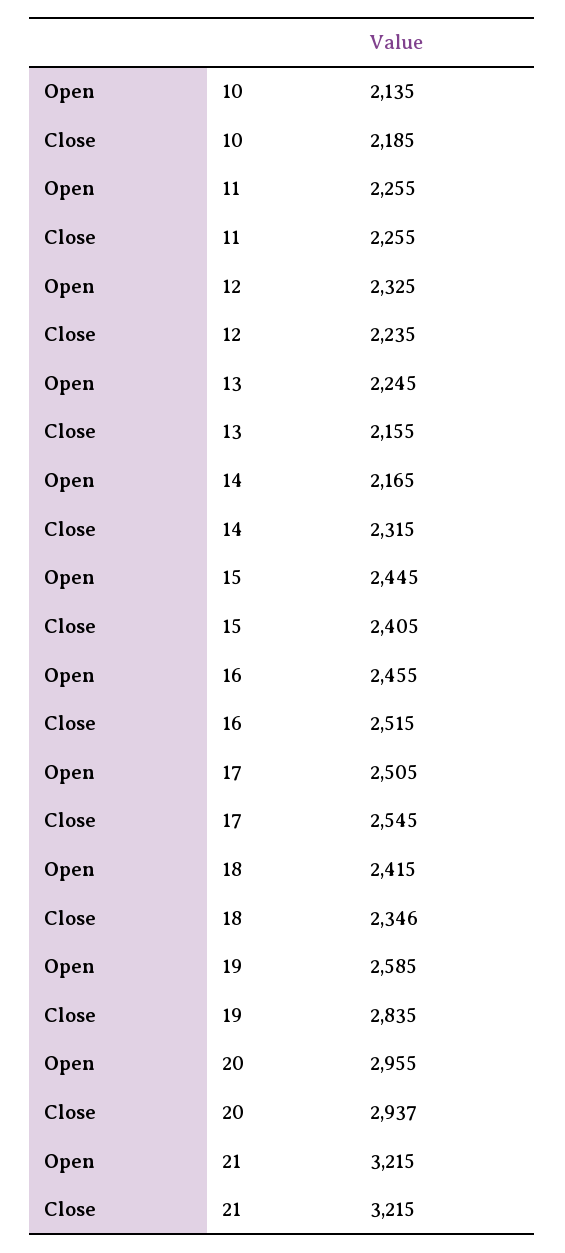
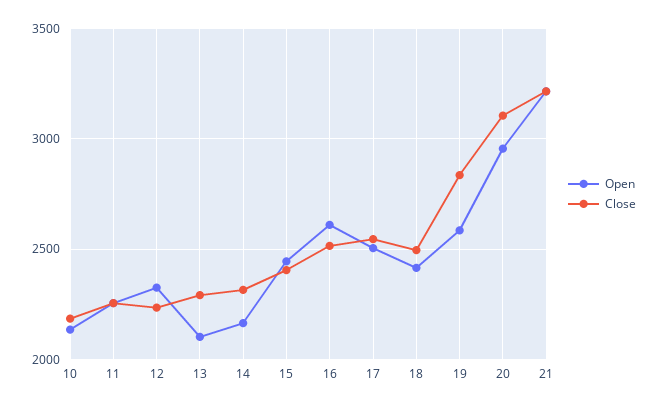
Open, 13: 2245 -> 2100
Close, 13: 2155 -> 2300
Open, 16: 2455 -> 2600
Close, 18: 2346 -> 2500
Close, 20: 2937 -> 3100

